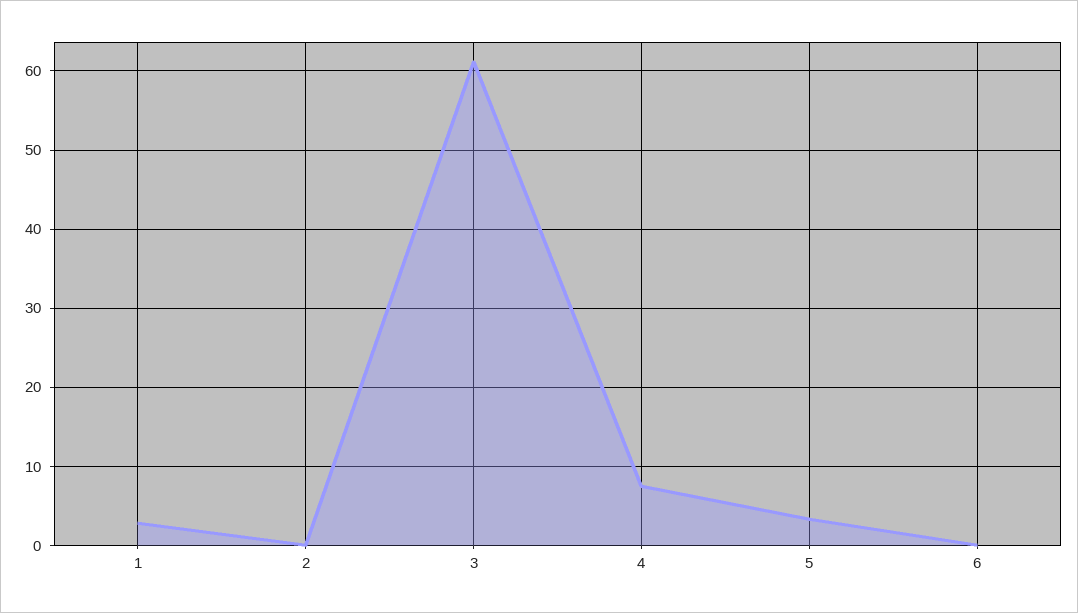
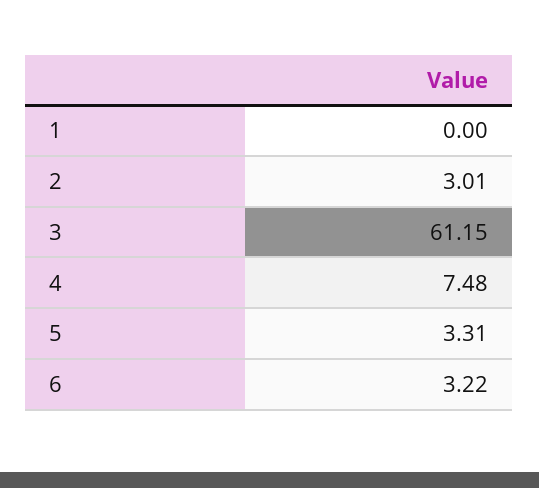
1: 3 -> 0
2: 0 -> 3.01
6: 0 -> 3.22

